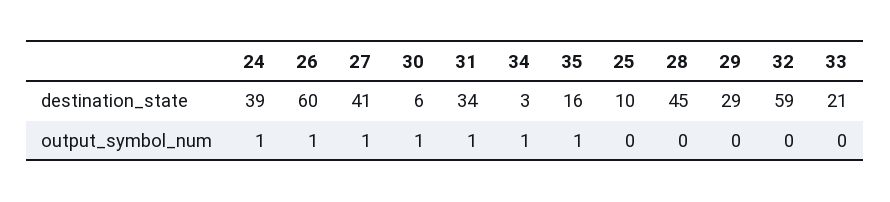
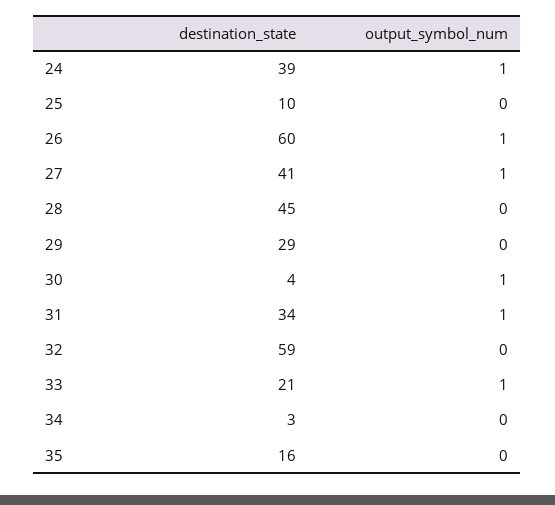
30, destination_state: 6 -> 4
34, output_symbol_num: 1 -> 0
35, output_symbol_num: 1 -> 0
33, output_symbol_num: 0 -> 1

